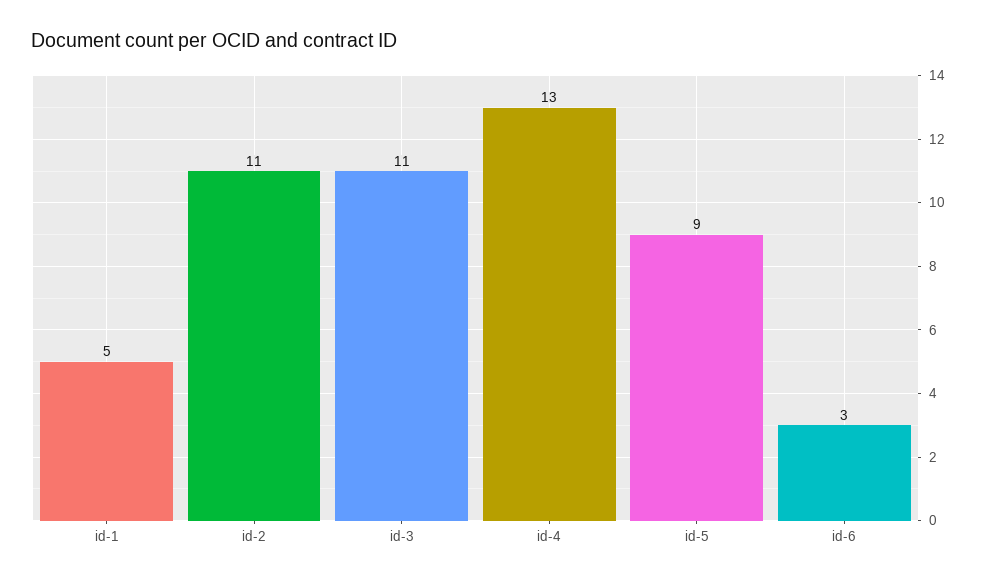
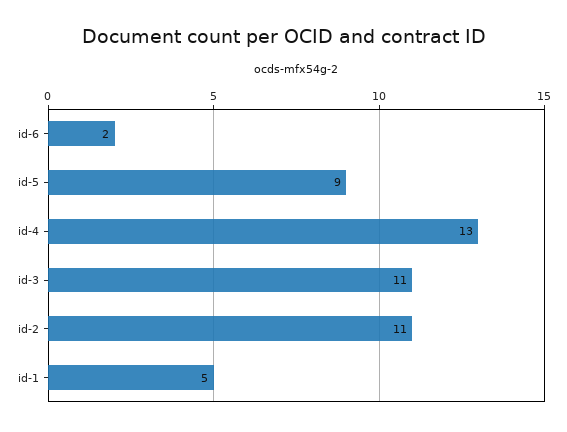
id-6: 3 -> 2

